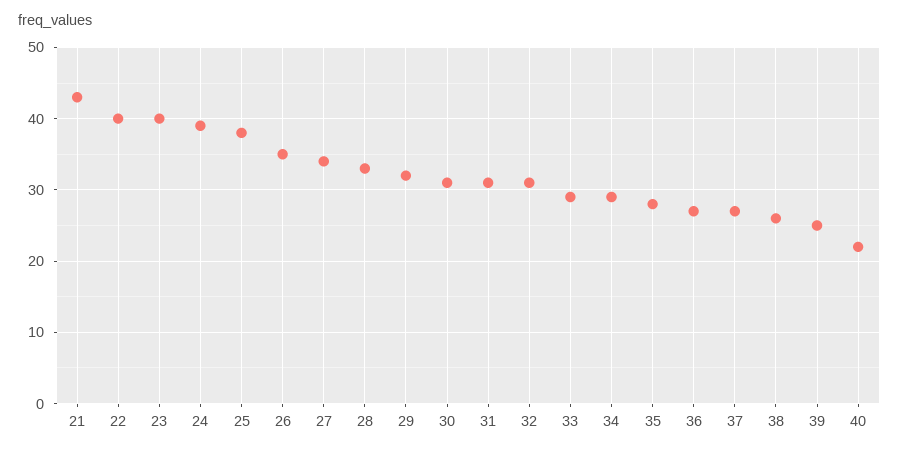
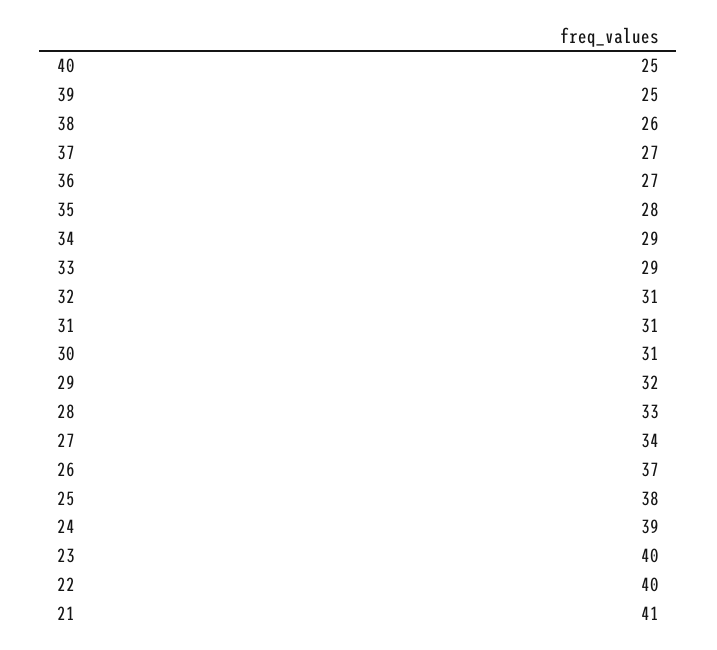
21: 43 -> 41
26: 35 -> 37
40: 22 -> 25

